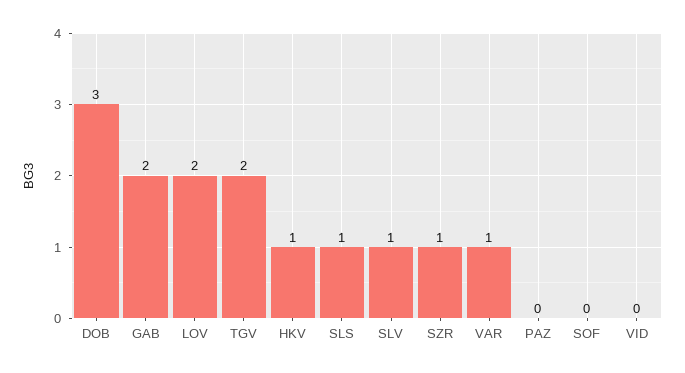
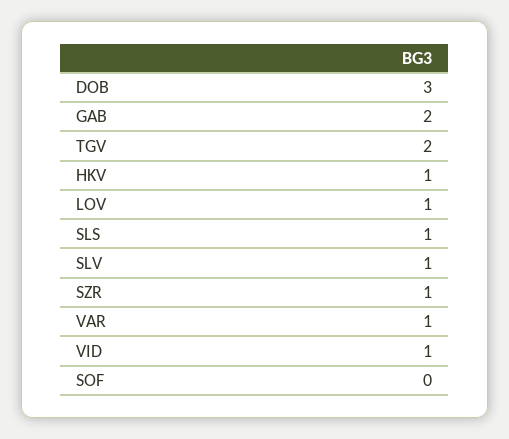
LOV: 2 -> 1
PAZ: 0 -> none
VID: 0 -> 1

